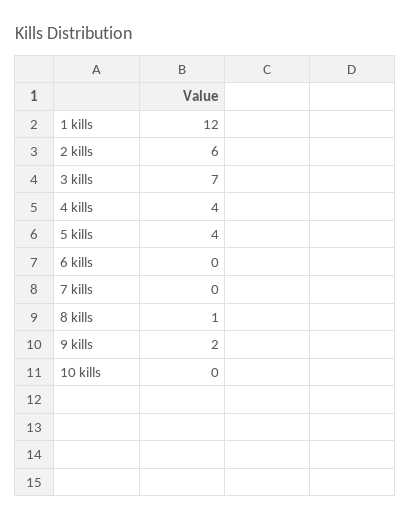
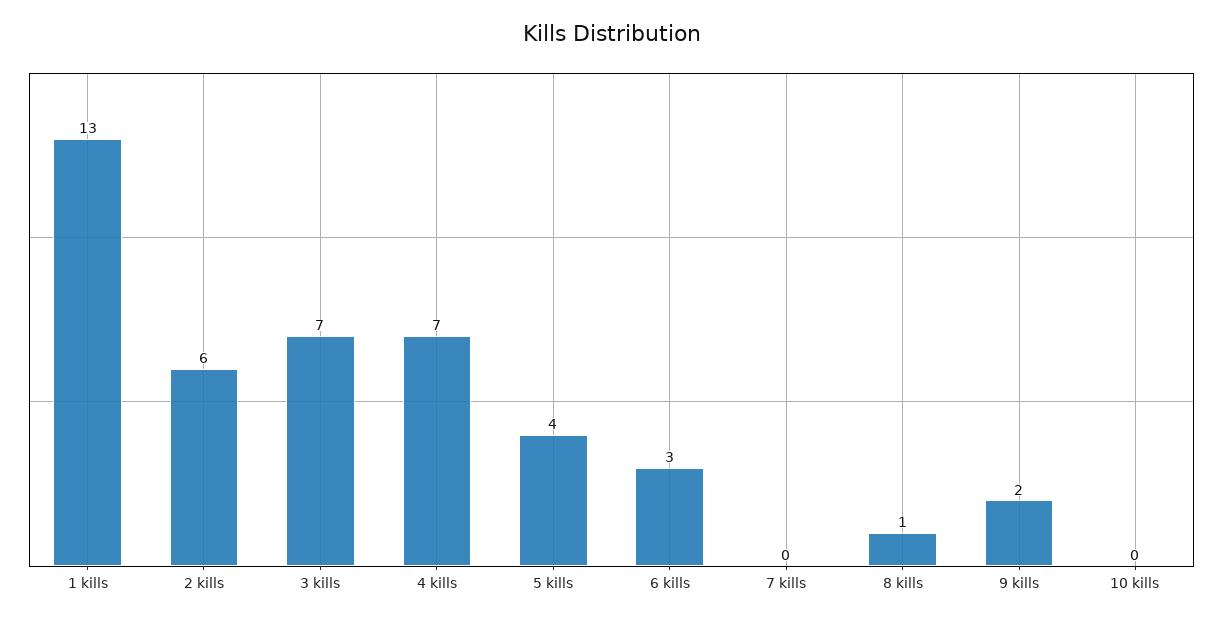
1 kills: 12 -> 13
4 kills: 4 -> 7
6 kills: 0 -> 3

